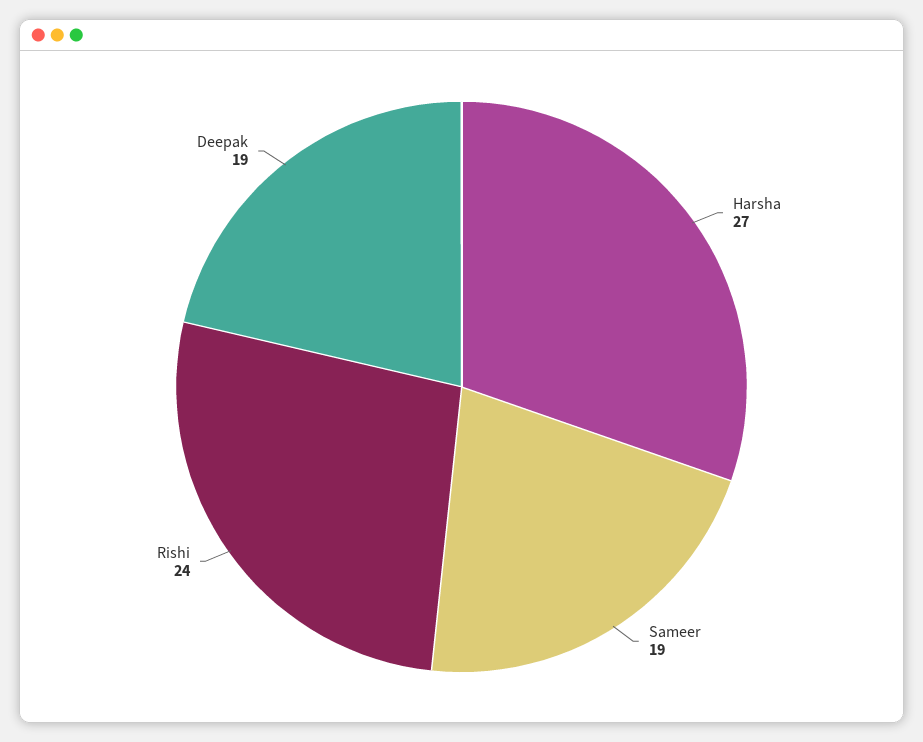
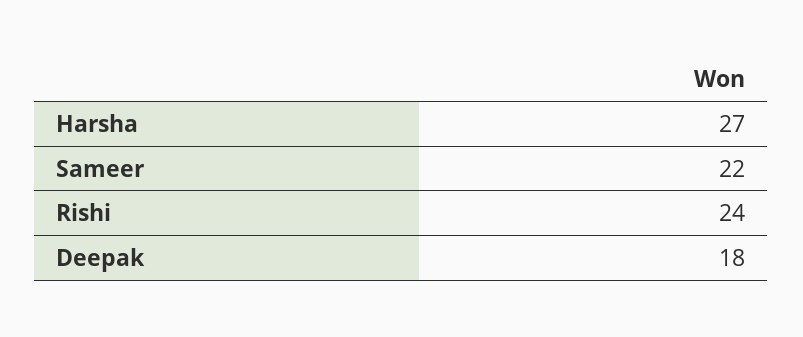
Sameer: 19 -> 22
Deepak: 19 -> 18

